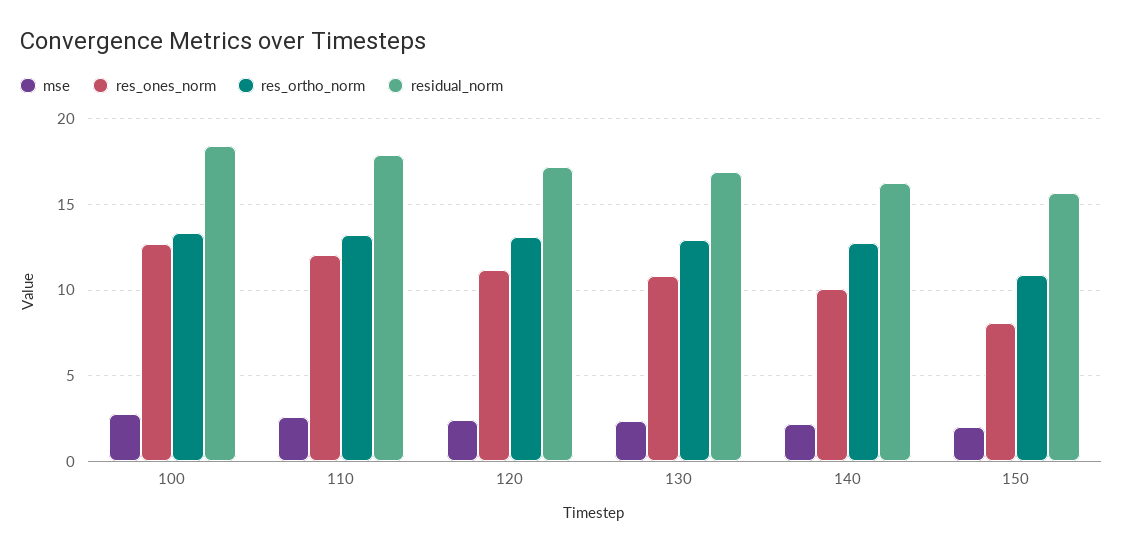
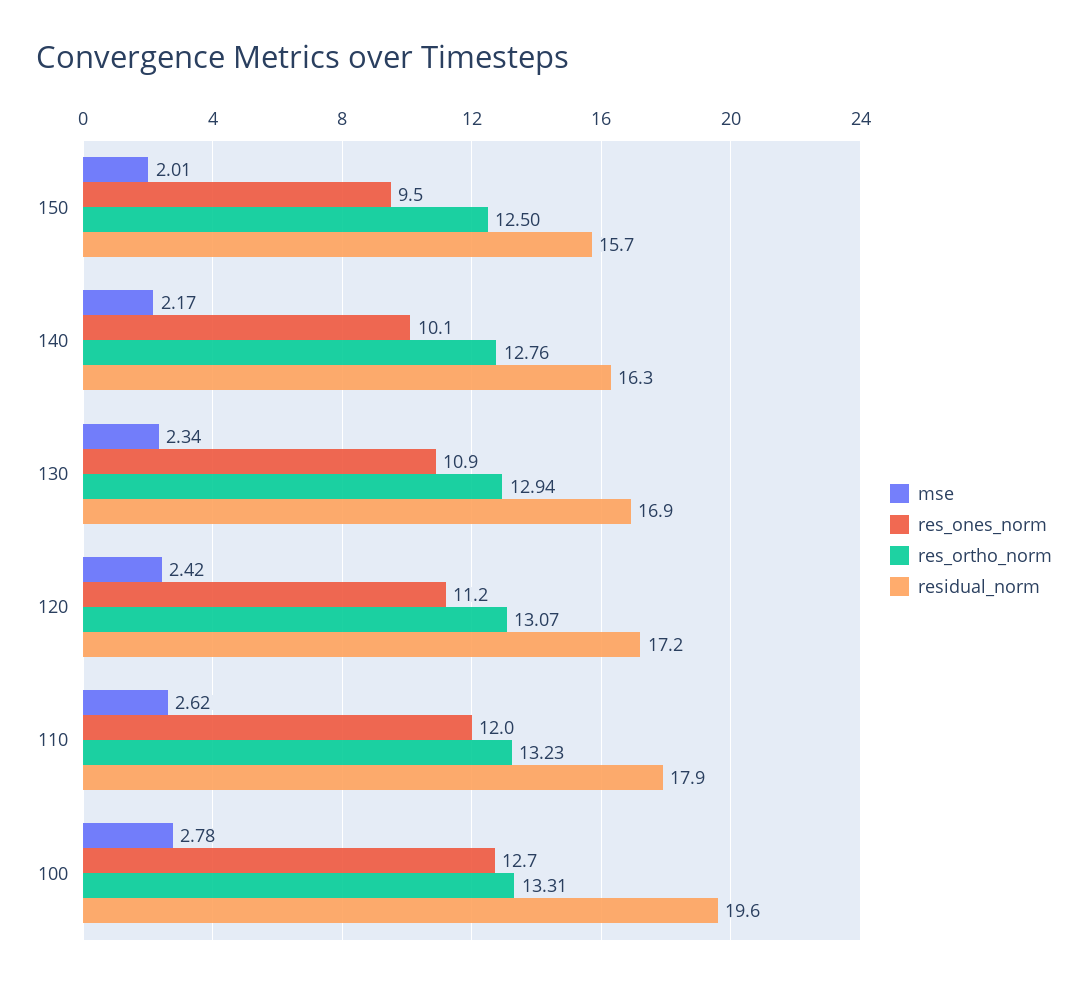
residual_norm, 100: 18.5 -> 19.6
res_ones_norm, 150: 8 -> 9.5
res_ortho_norm, 150: 11 -> 12.5

